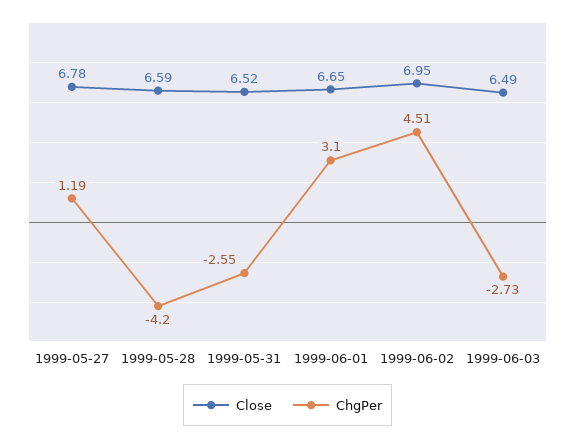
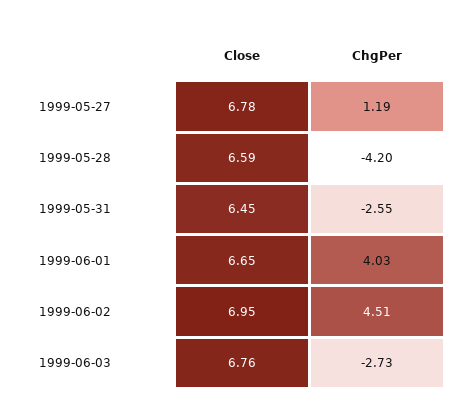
Close, 1999-05-31: 6.52 -> 6.45
ChgPer, 1999-06-01: 3.1 -> 4.03
Close, 1999-06-03: 6.49 -> 6.76

